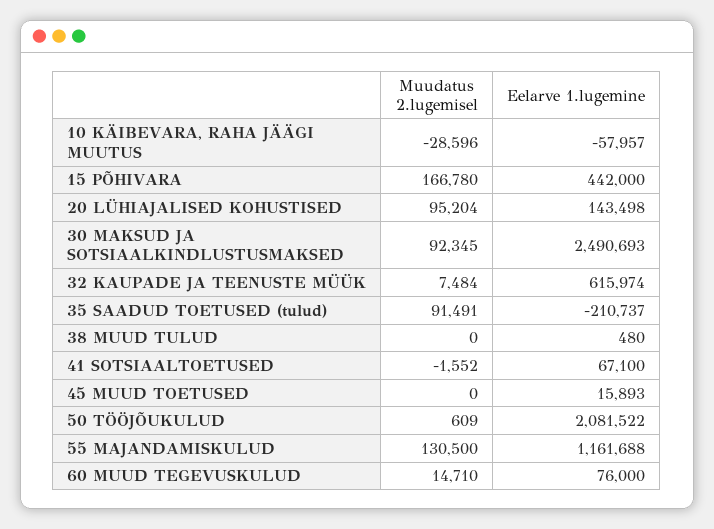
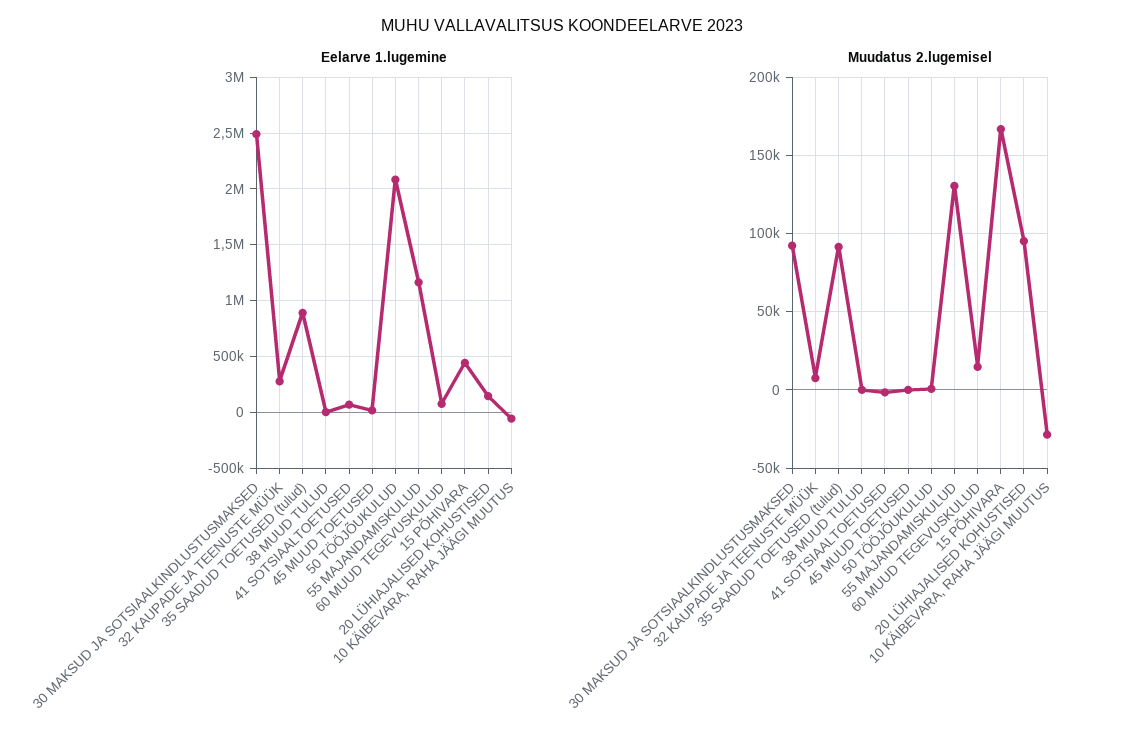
Eelarve 1.lugemine, 32 KAUPADE JA TEENUSTE MÜÜK: 615974 -> 300000
Eelarve 1.lugemine, 35 SAADUD TOETUSED (tulud): -210737 -> 900000

